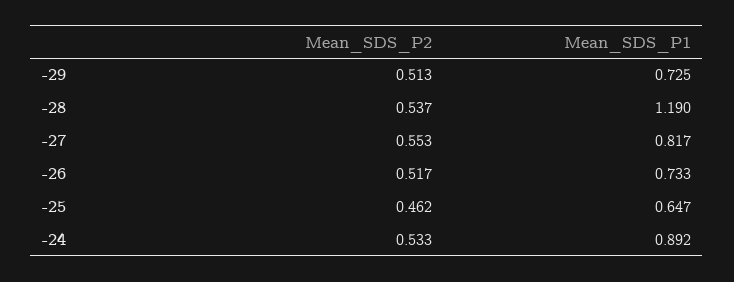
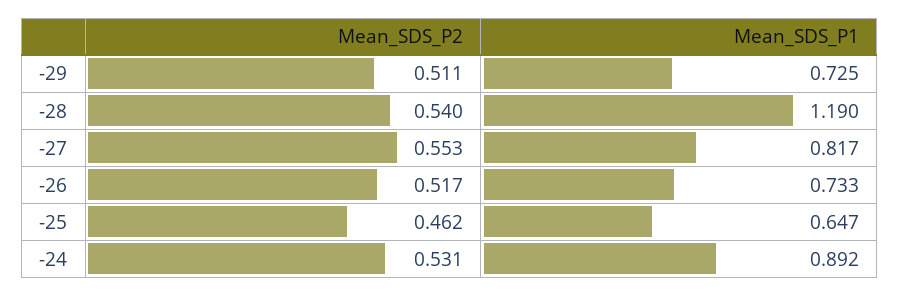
Mean_SDS_P2, -29: 0.513 -> 0.511
Mean_SDS_P2, -28: 0.537 -> 0.54
Mean_SDS_P2, -24: 0.533 -> 0.531

